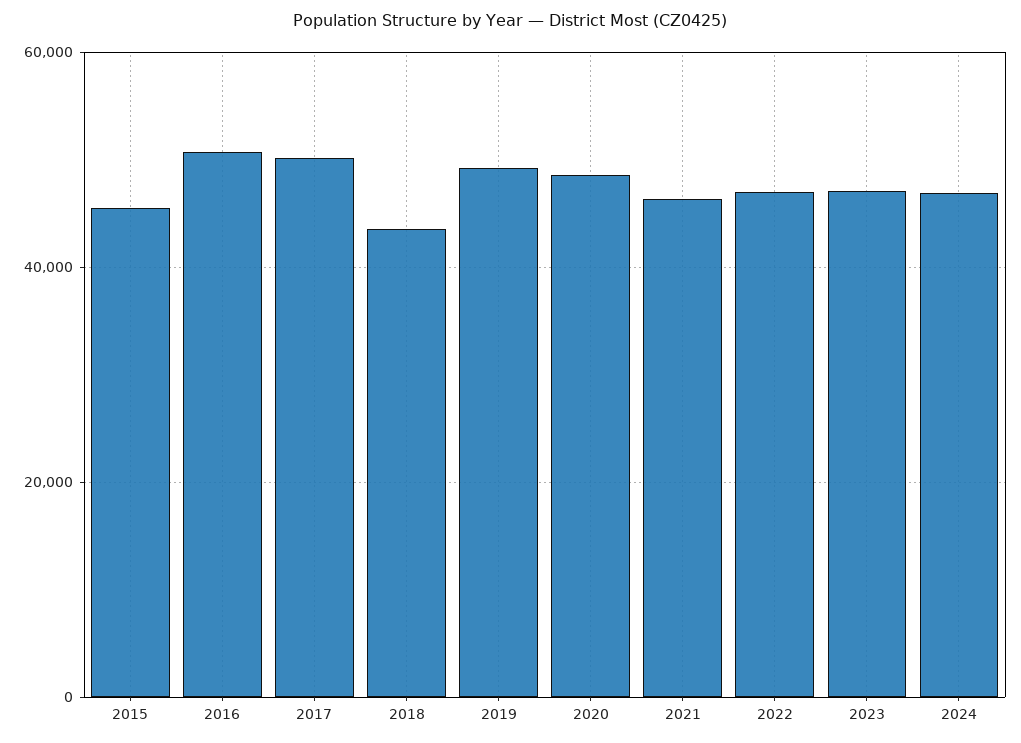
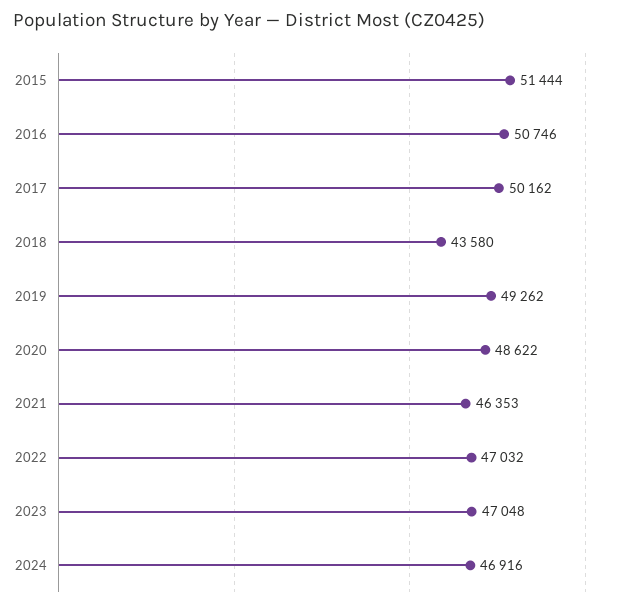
2015: 46000 -> 51444

